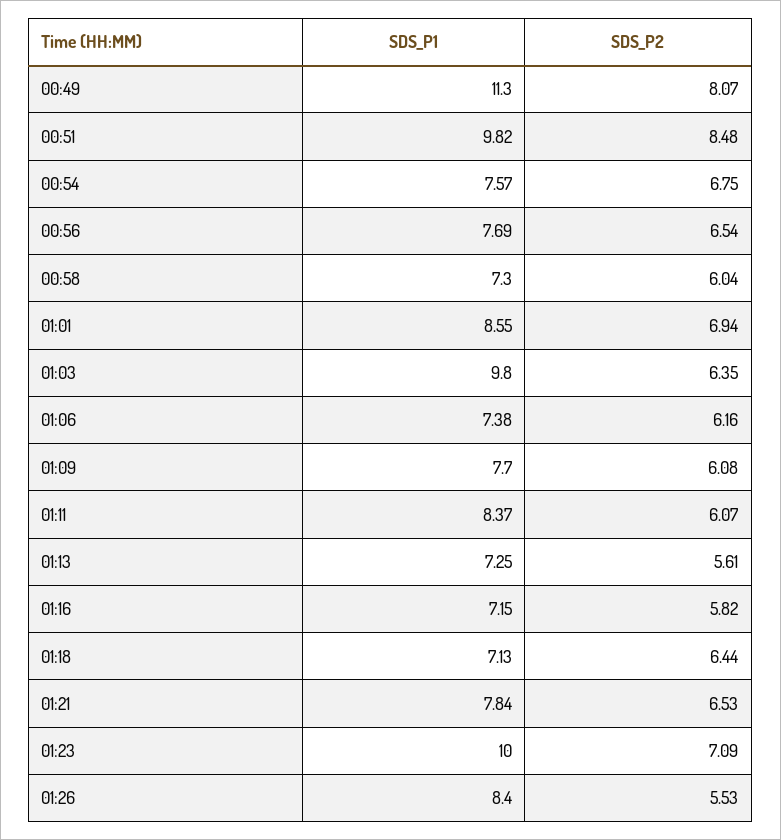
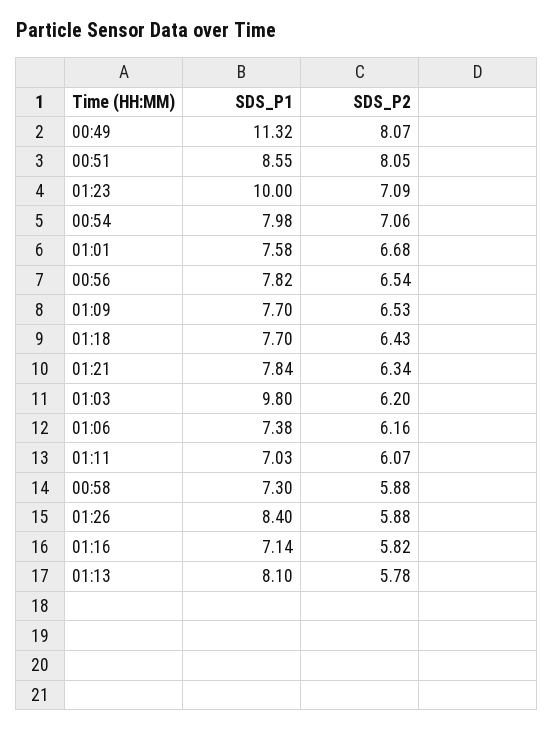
SDS_P1, 00:49: 11.3 -> 11.32
SDS_P1, 00:51: 9.82 -> 8.55
SDS_P2, 00:51: 8.48 -> 8.05
SDS_P1, 00:54: 7.57 -> 7.98
SDS_P2, 00:54: 6.75 -> 7.06
SDS_P1, 00:56: 7.69 -> 7.82
SDS_P2, 00:58: 6.04 -> 5.88
SDS_P1, 01:01: 8.55 -> 7.58
SDS_P2, 01:01: 6.94 -> 6.68
SDS_P2, 01:03: 6.35 -> 6.2
SDS_P2, 01:09: 6.08 -> 6.53
SDS_P1, 01:11: 8.37 -> 7.03
SDS_P1, 01:13: 7.25 -> 8.1
SDS_P2, 01:13: 5.61 -> 5.78
SDS_P1, 01:16: 7.15 -> 7.14
SDS_P1, 01:18: 7.13 -> 7.7
SDS_P2, 01:18: 6.44 -> 6.43
SDS_P2, 01:21: 6.53 -> 6.34
SDS_P2, 01:26: 5.53 -> 5.88

